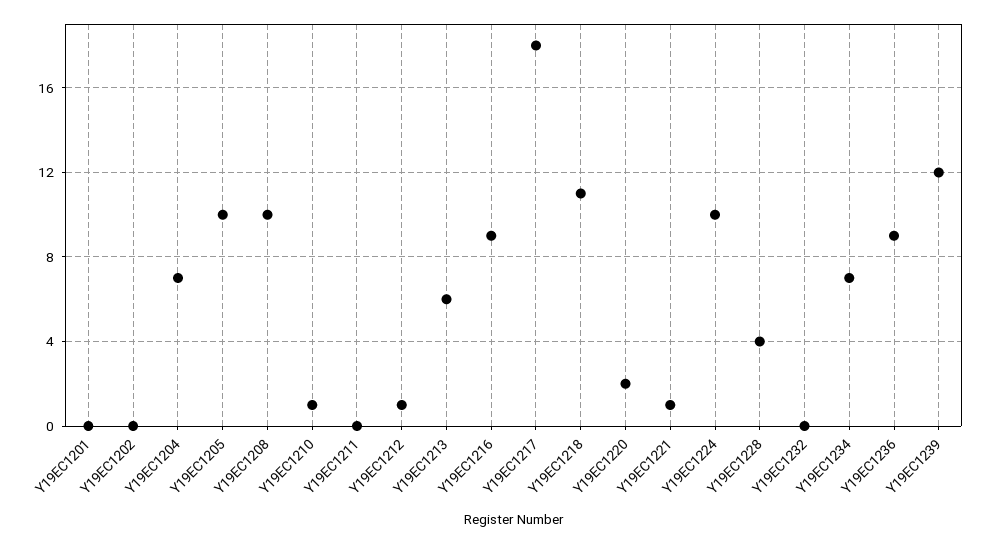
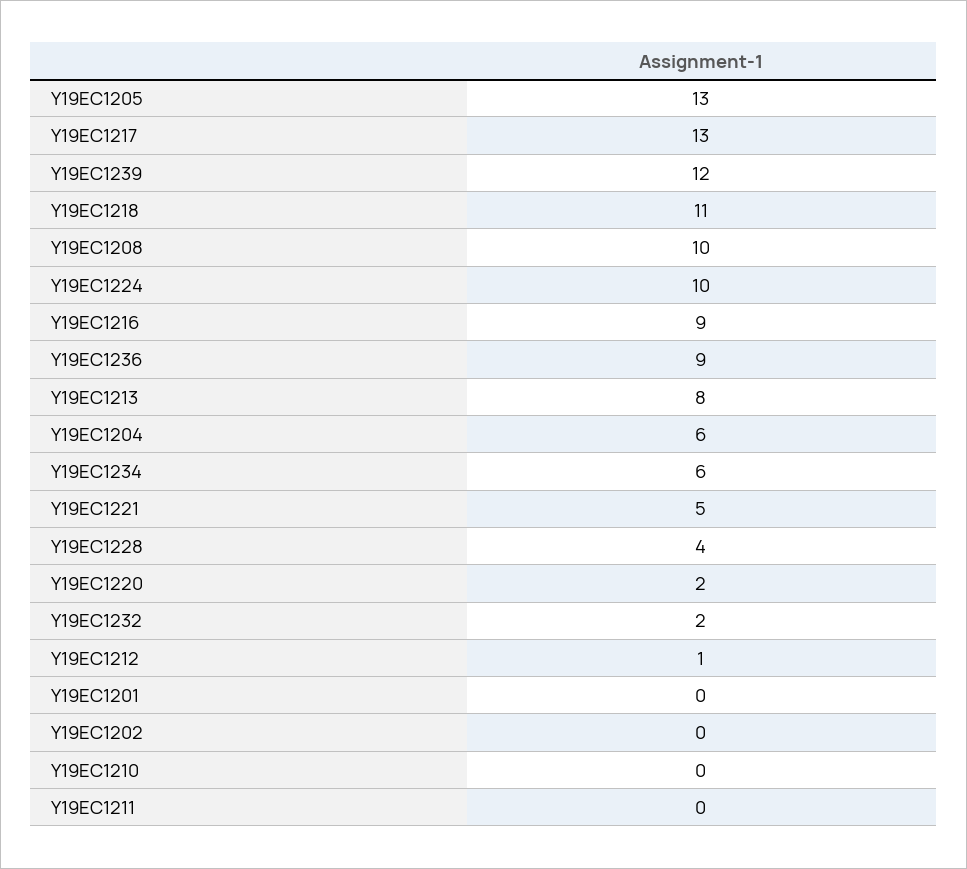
Y19EC1204: 7 -> 6
Y19EC1205: 10 -> 13
Y19EC1210: 1 -> 0
Y19EC1213: 6 -> 8
Y19EC1217: 18 -> 13
Y19EC1221: 1 -> 5
Y19EC1232: 0 -> 2
Y19EC1234: 7 -> 6

